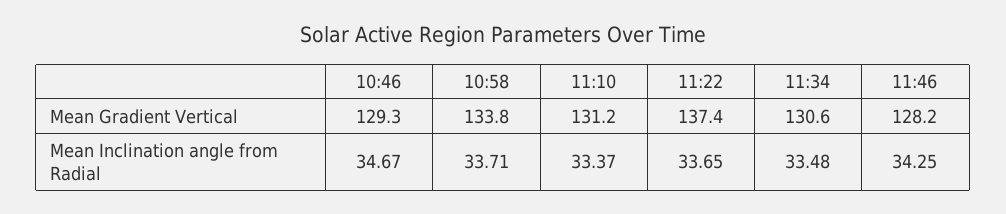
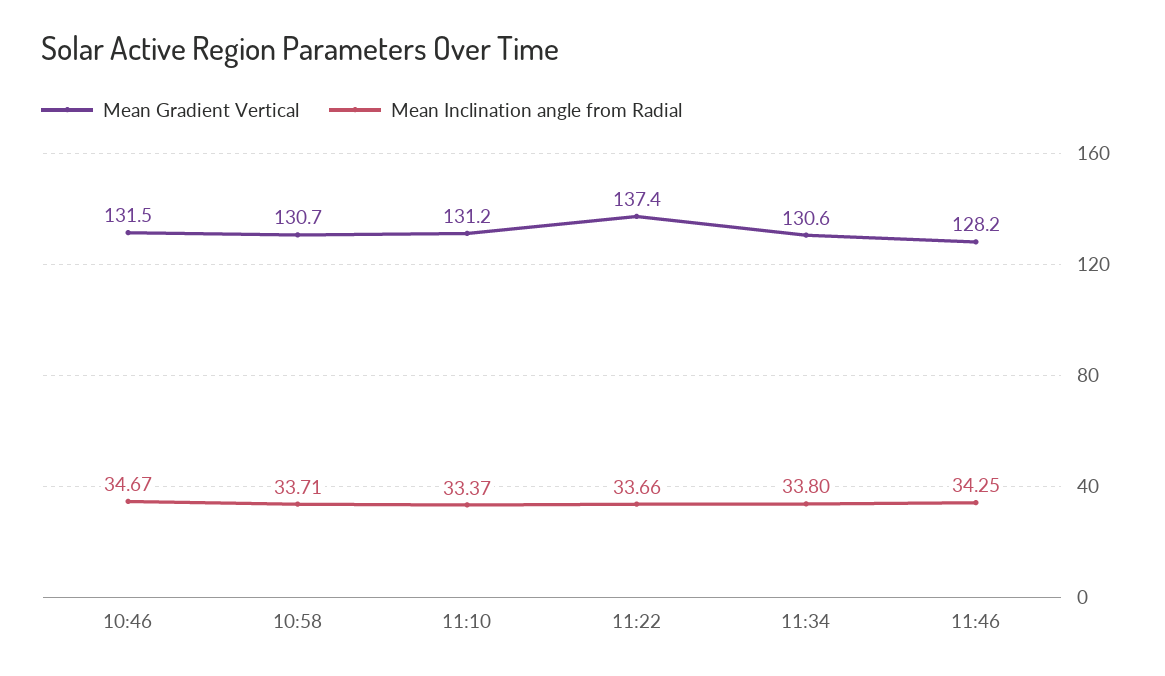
Mean Gradient Vertical, 10:46: 129.3 -> 131.5
Mean Gradient Vertical, 10:58: 133.8 -> 130.7
Mean Inclination angle from Radial, 11:22: 33.65 -> 33.66
Mean Inclination angle from Radial, 11:34: 33.48 -> 33.8

